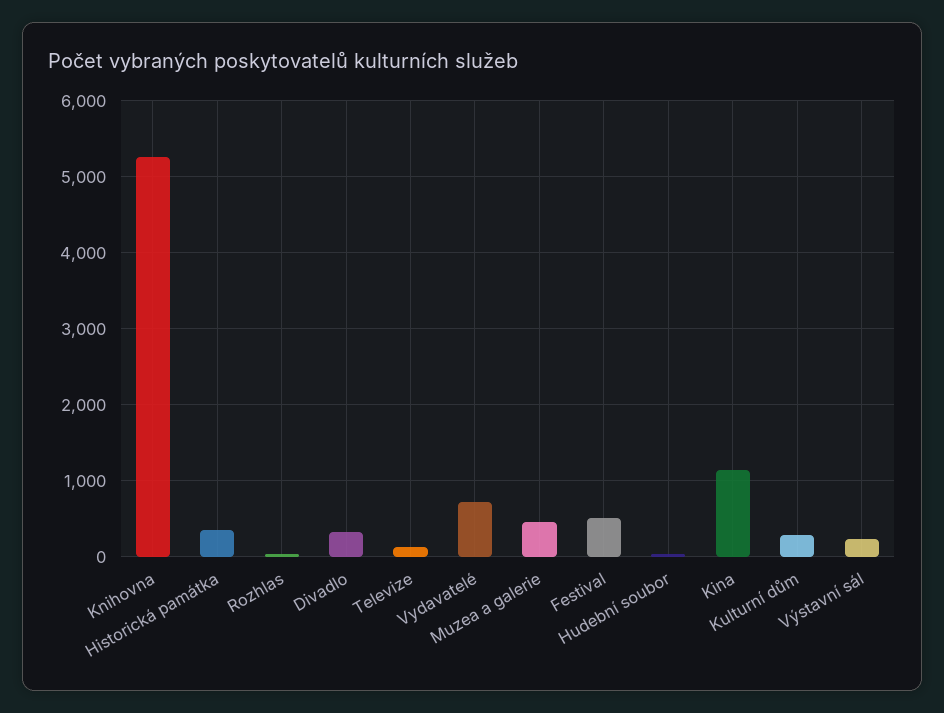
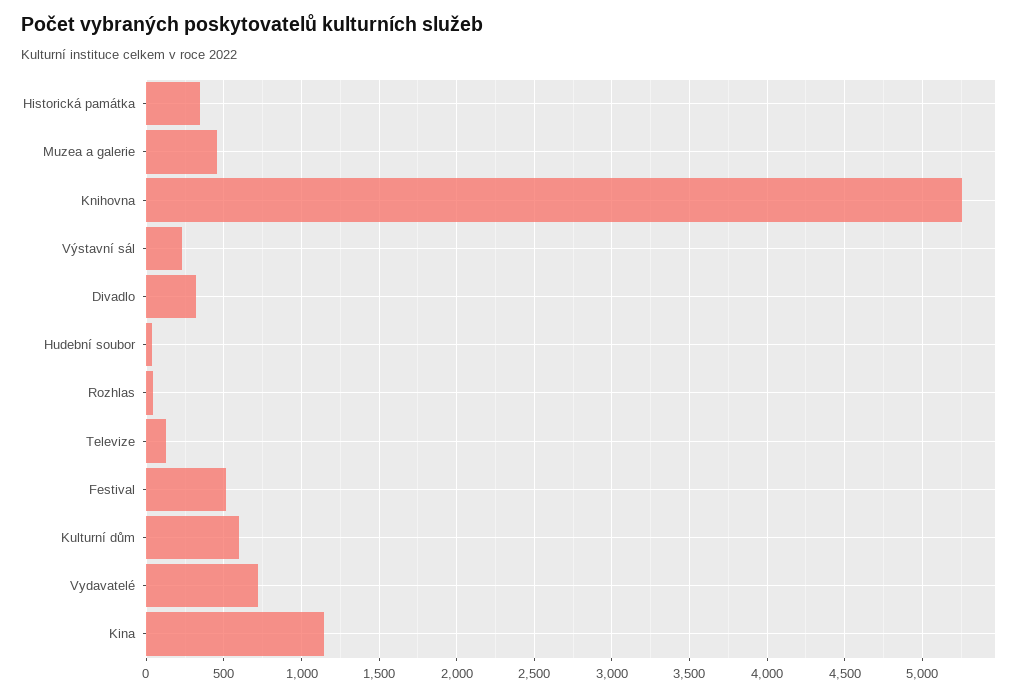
Kulturní dům: 300 -> 600

